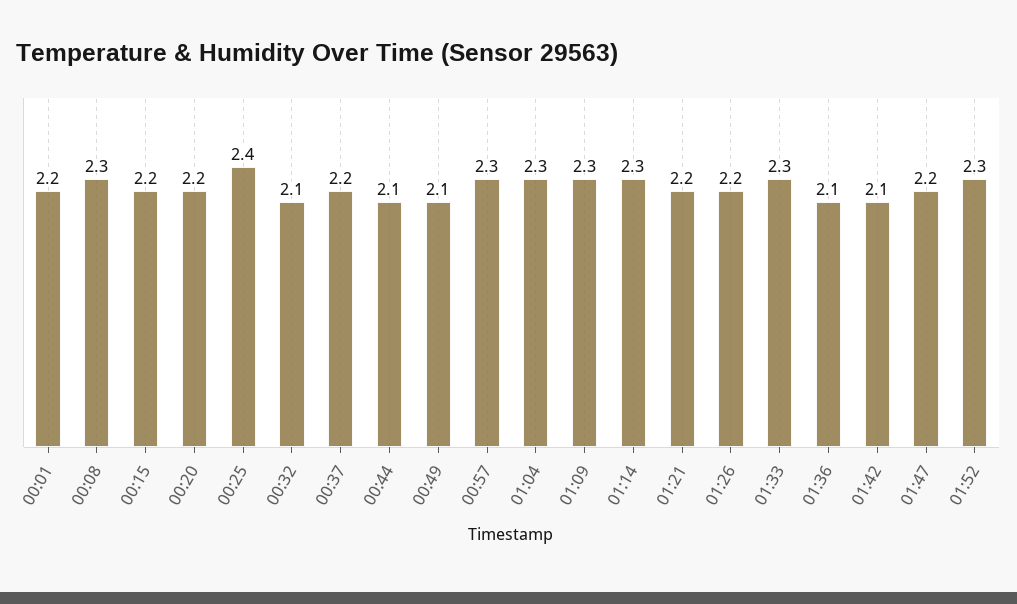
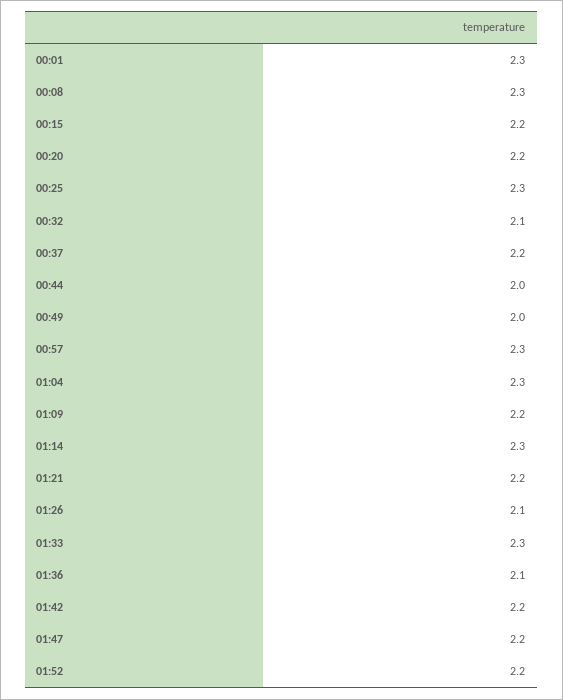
00:01: 2.2 -> 2.3
00:25: 2.4 -> 2.3
00:44: 2.1 -> 2
00:49: 2.1 -> 2
01:09: 2.3 -> 2.2
01:26: 2.2 -> 2.1
01:42: 2.1 -> 2.2
01:52: 2.3 -> 2.2

